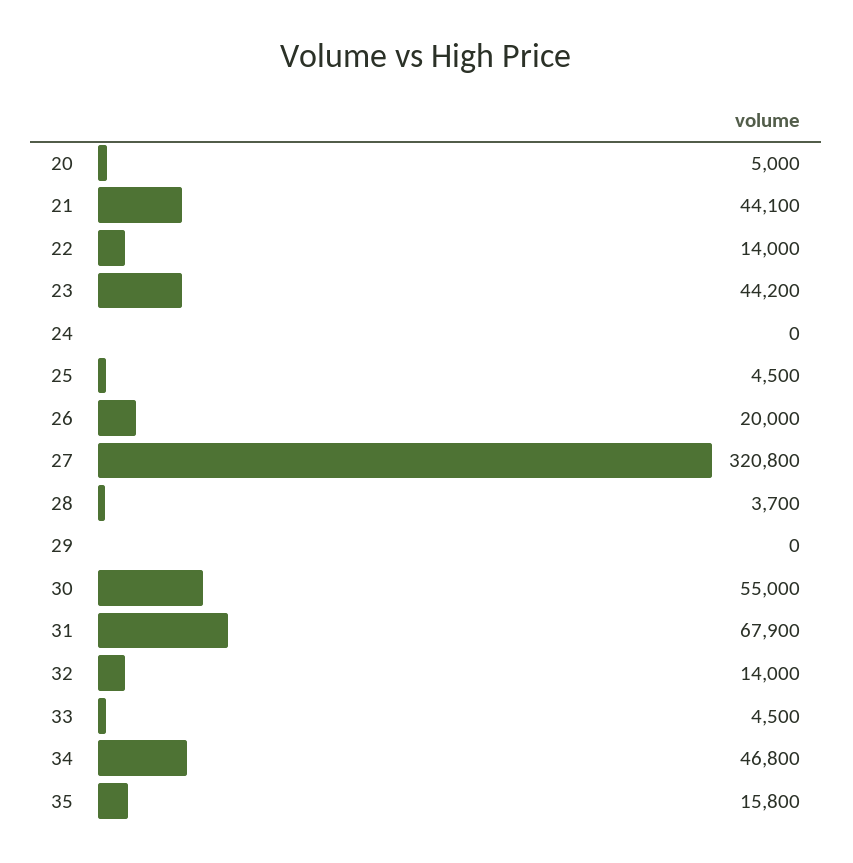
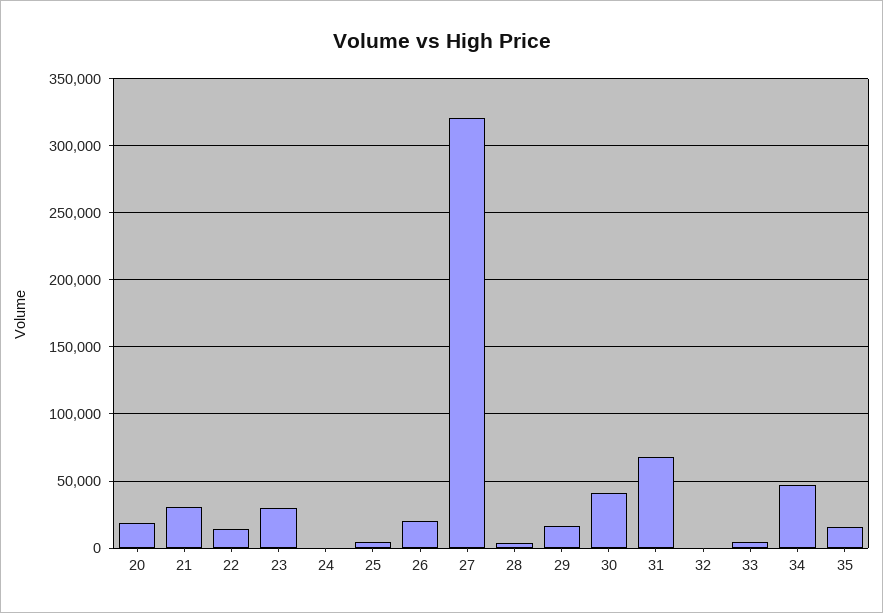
20: 5000 -> 20000
21: 44100 -> 30000
23: 44200 -> 30000
29: 0 -> 15000
30: 55000 -> 40000
32: 14000 -> 0

